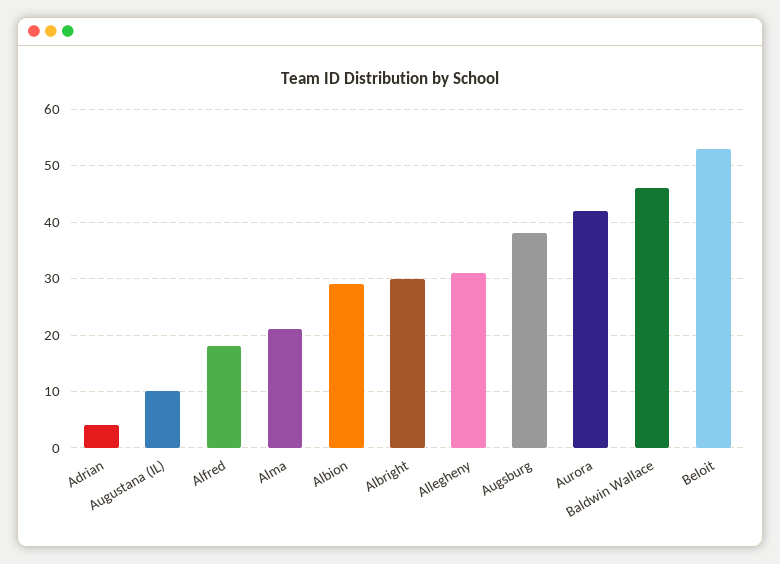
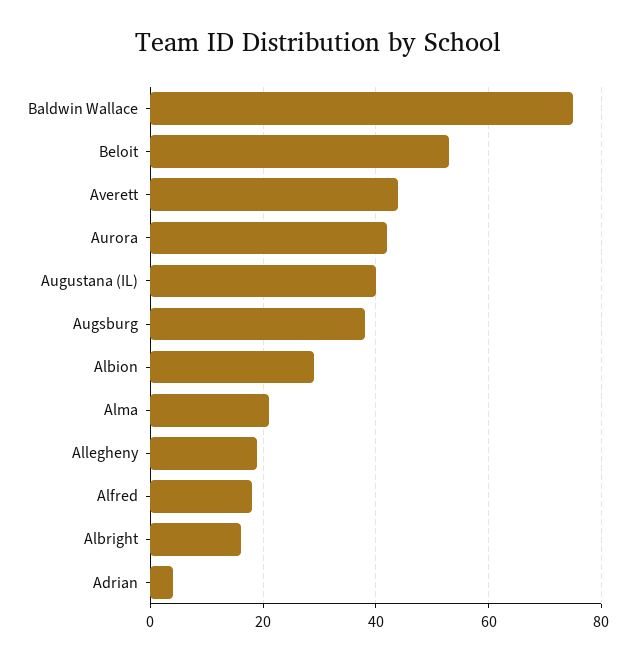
Augustana (IL): 10 -> 40
Albright: 30 -> 15
Allegheny: 30 -> 20
Baldwin Wallace: 45 -> 75
Averett: none -> 45

